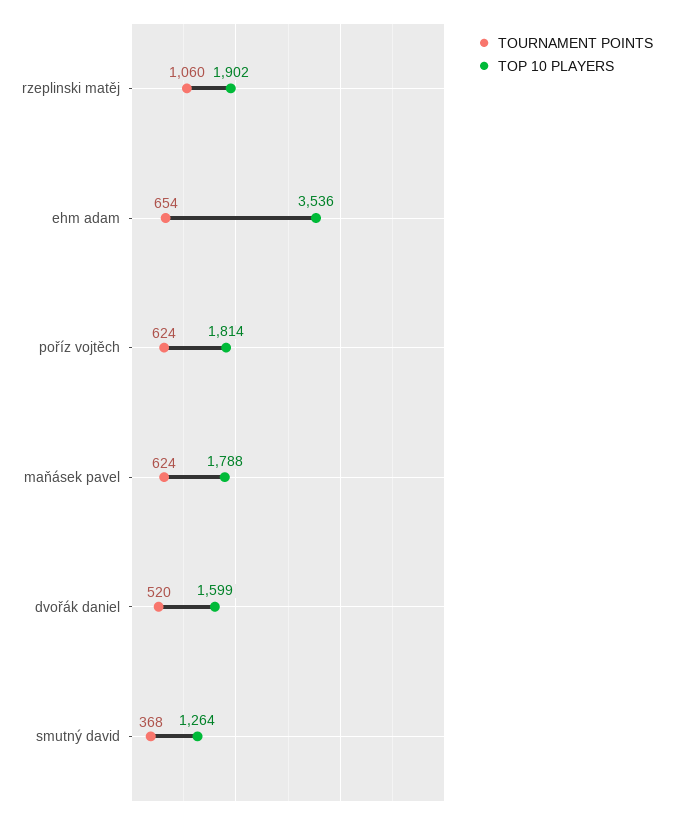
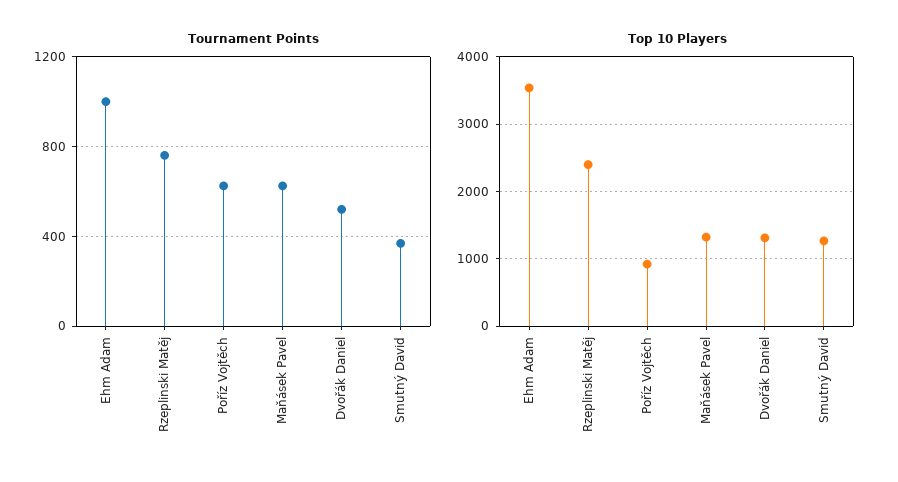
TOURNAMENT POINTS, rzeplinski matěj: 1060 -> 750
TOP 10 PLAYERS, rzeplinski matěj: 1902 -> 2400
TOURNAMENT POINTS, ehm adam: 654 -> 1000
TOP 10 PLAYERS, poříz vojtěch: 1814 -> 900
TOP 10 PLAYERS, maňásek pavel: 1788 -> 1300
TOP 10 PLAYERS, dvořák daniel: 1599 -> 1300

